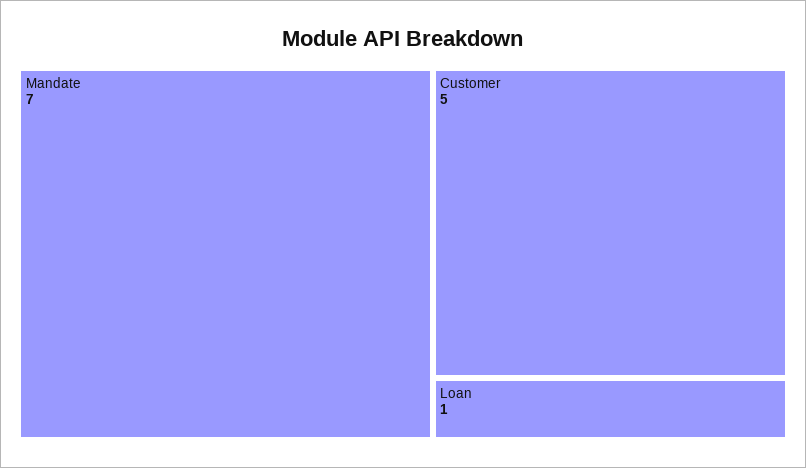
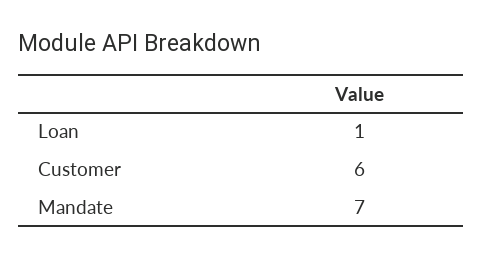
Customer: 5 -> 6

